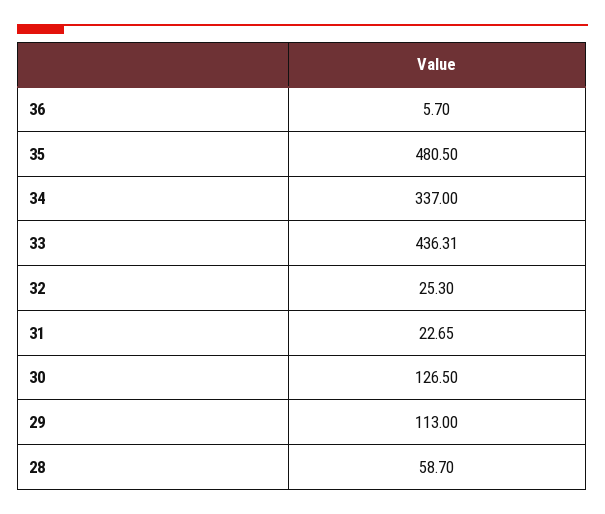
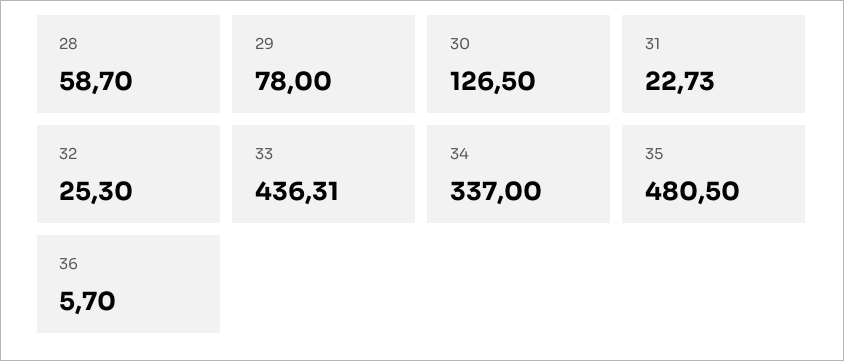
31: 22.65 -> 22.73
29: 113 -> 78

